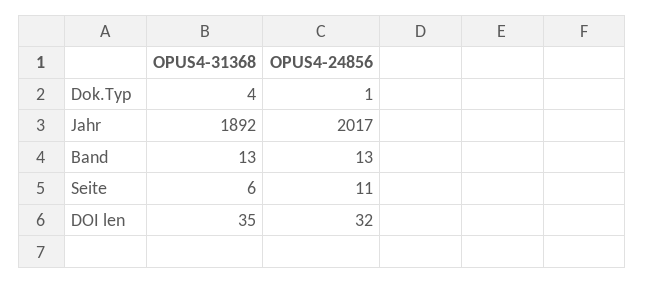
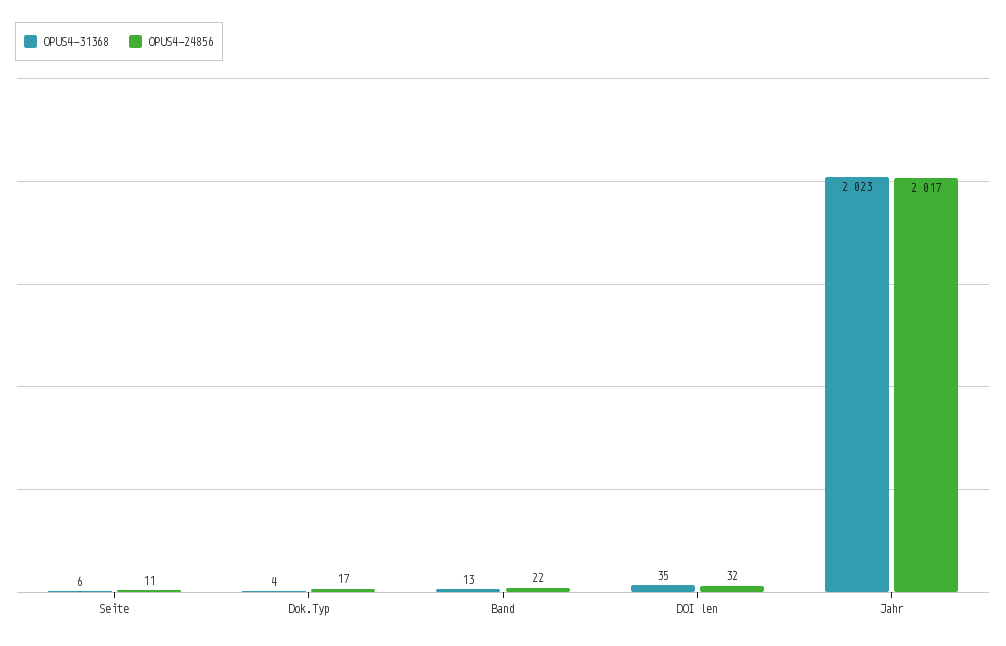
OPUS4-24856, Dok.Typ: 1 -> 17
OPUS4-31368, Jahr: 1892 -> 2023
OPUS4-24856, Band: 13 -> 22

